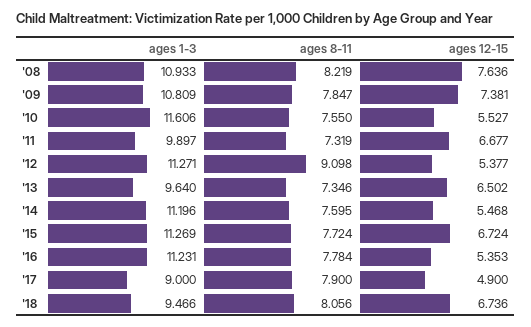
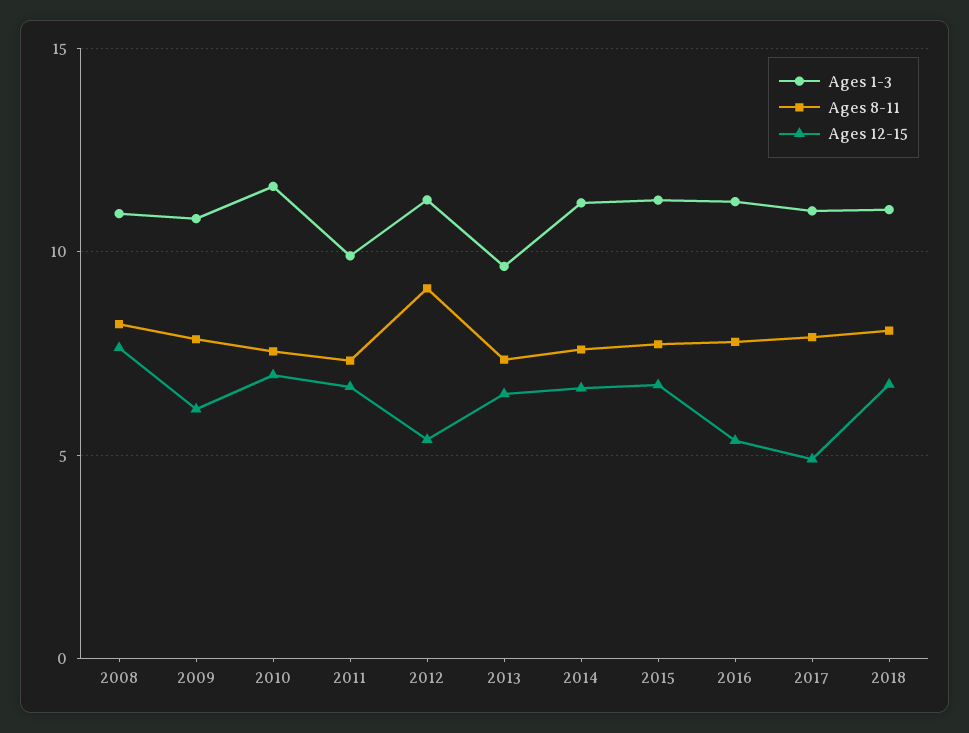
ages 12-15, '09: 7.381 -> 6
ages 12-15, '10: 5.527 -> 7
ages 12-15, '14: 5.468 -> 6.5
ages 1-3, '17: 9 -> 11
ages 1-3, '18: 9.466 -> 11

